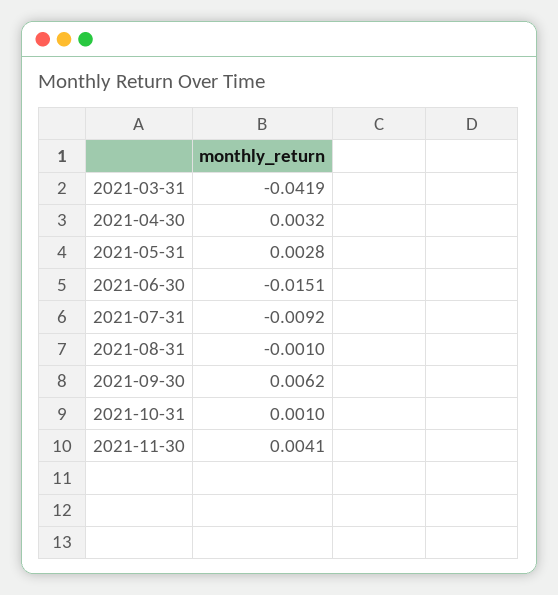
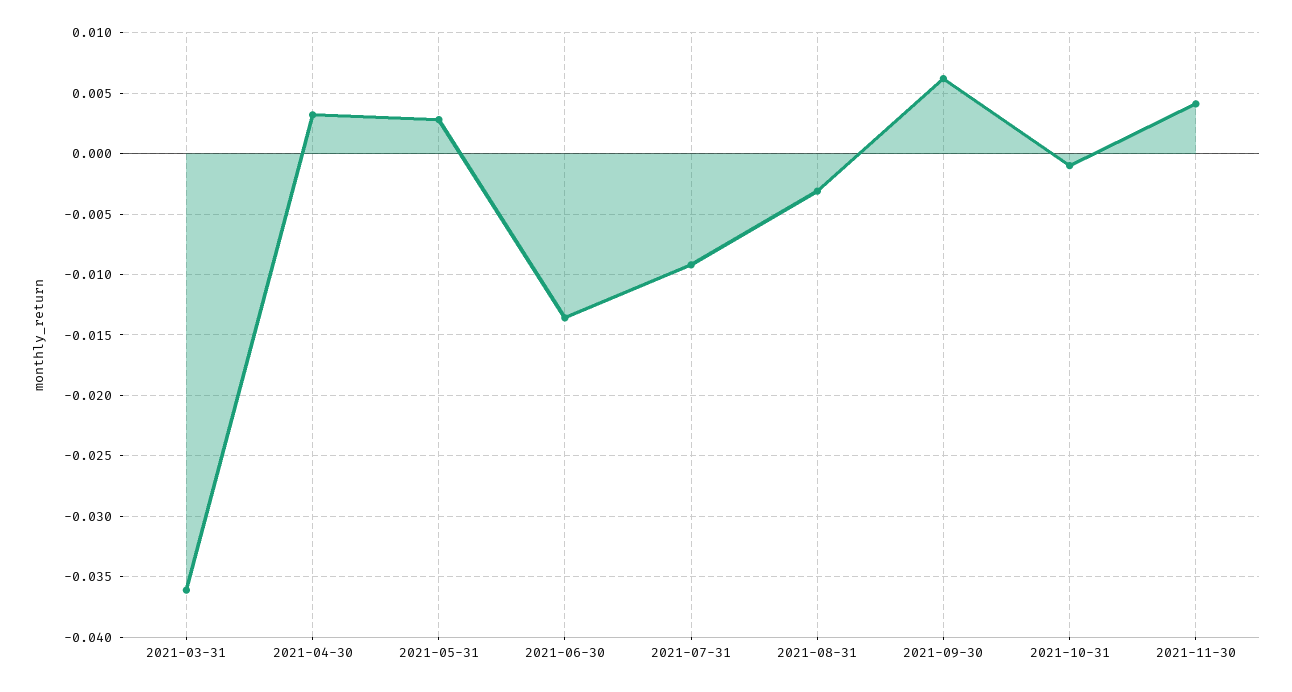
2021-03-31: -0.0419 -> -0.036
2021-06-30: -0.0151 -> -0.0135
2021-08-31: -0.001 -> -0.003
2021-10-31: 0.001 -> -0.001

